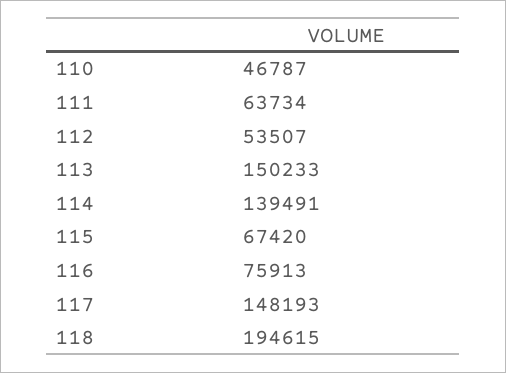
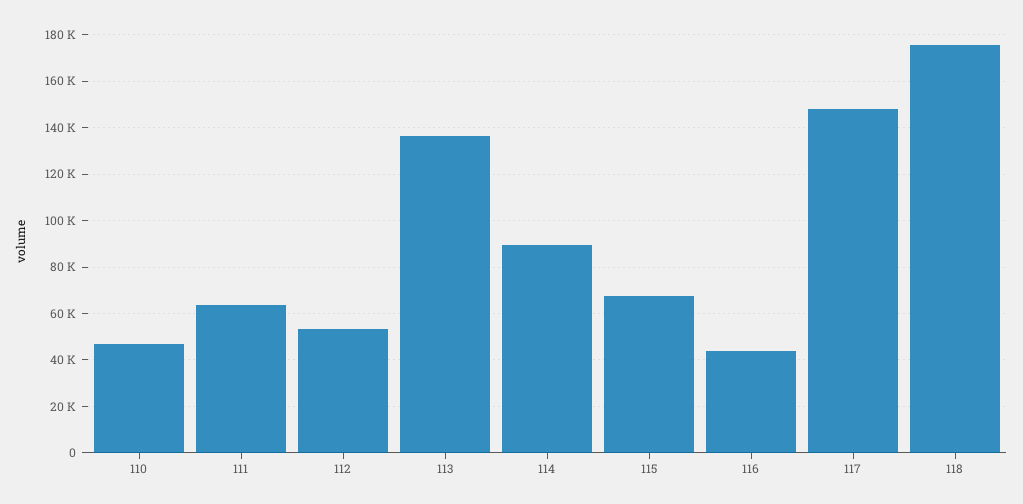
113: 150233 -> 135000
114: 139491 -> 90000
116: 75913 -> 45000
118: 194615 -> 175000

